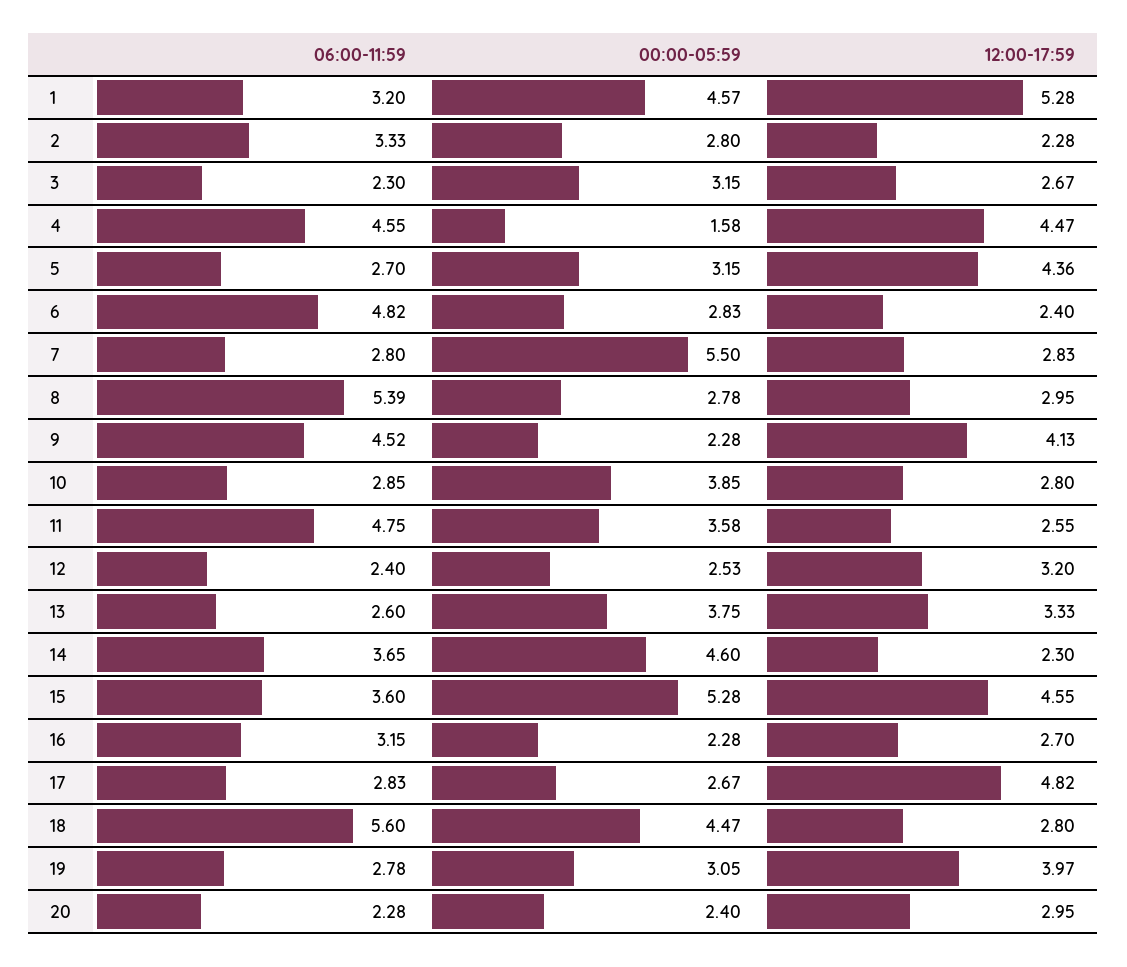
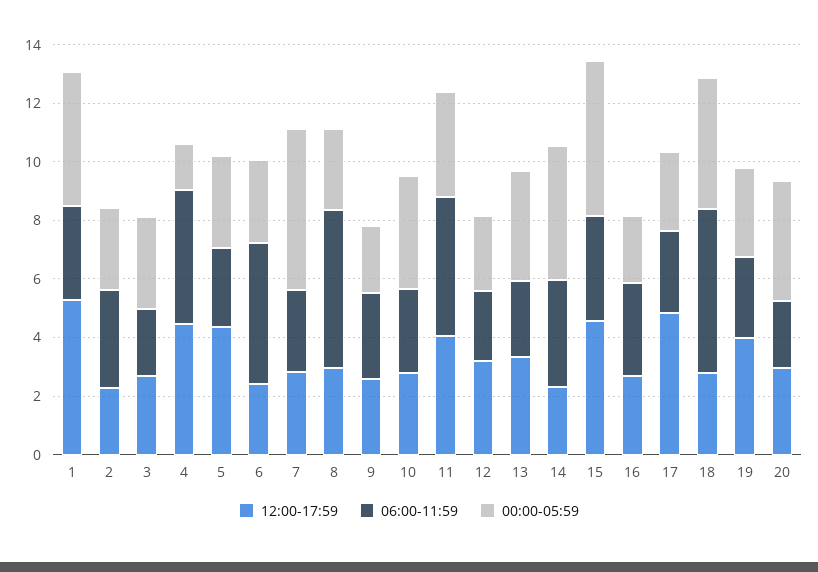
06:00-11:59, 9: 4.52 -> 3
12:00-17:59, 9: 4.13 -> 2.5
12:00-17:59, 11: 2.55 -> 4
00:00-05:59, 20: 2.4 -> 4

